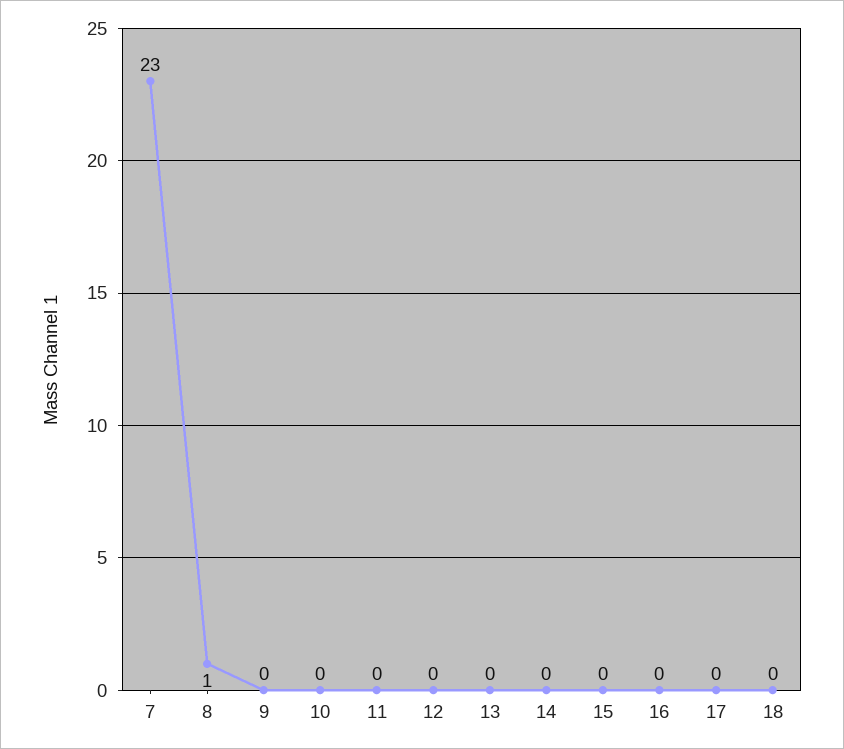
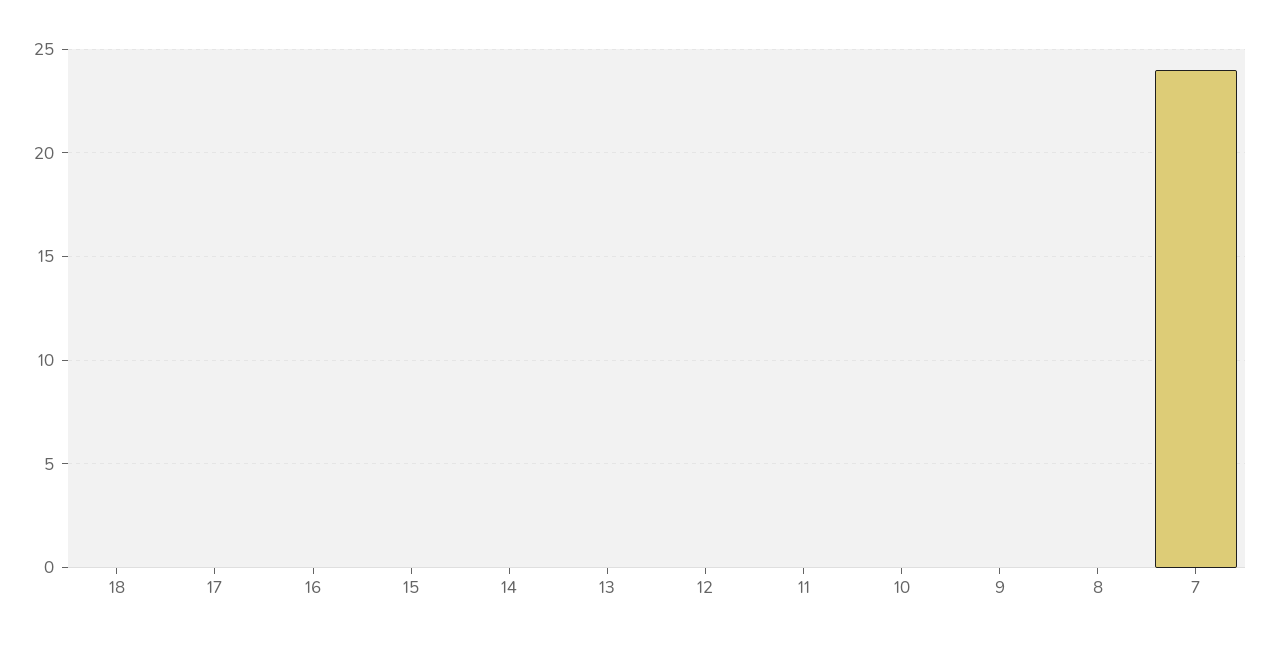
7: 23 -> 24
8: 1 -> 0

